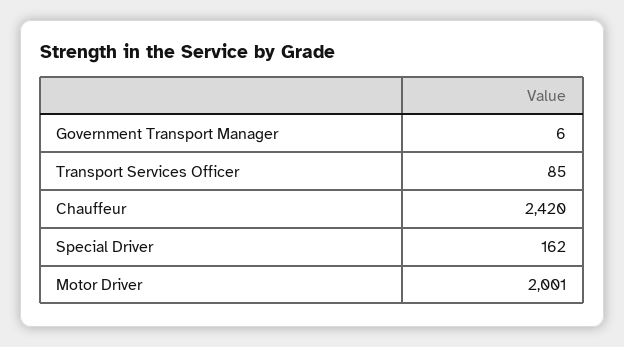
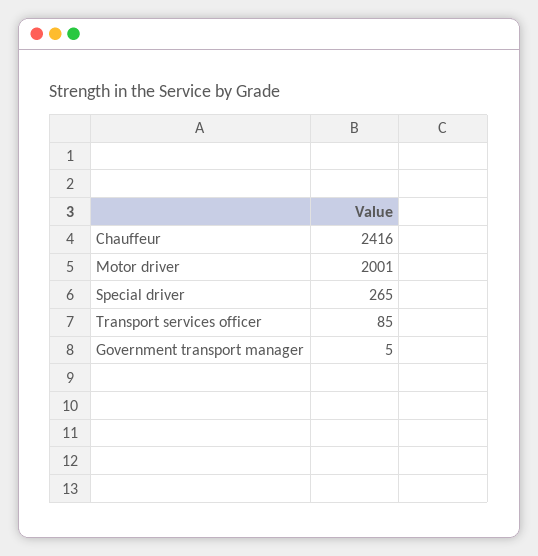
Government Transport Manager: 6 -> 5
Chauffeur: 2420 -> 2416
Special Driver: 162 -> 265

